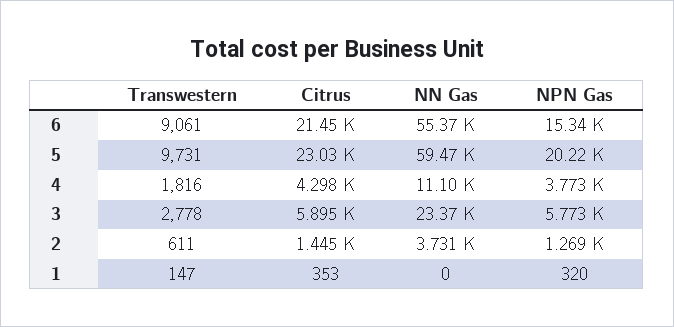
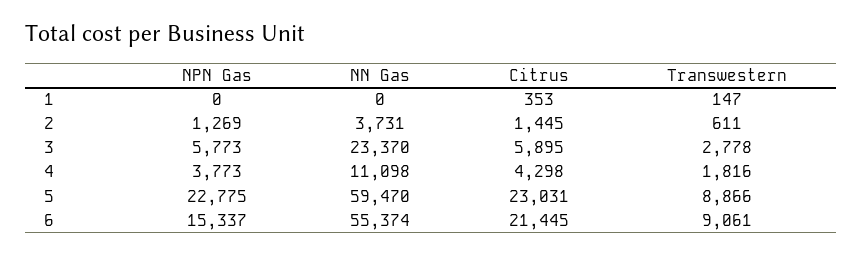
Transwestern, 5: 9731 -> 8866
NPN Gas, 5: 20220 -> 22775
NPN Gas, 1: 320 -> 0

